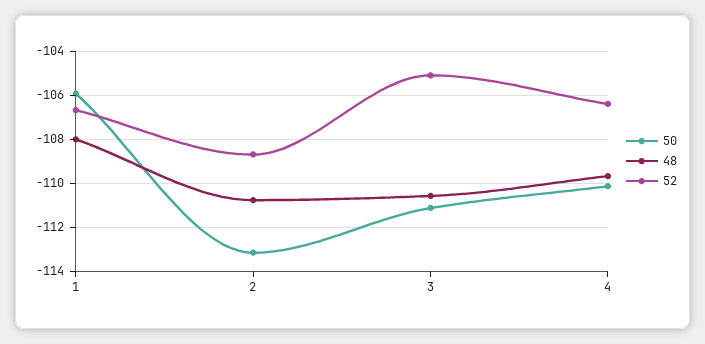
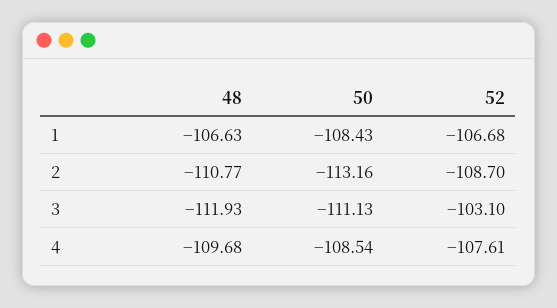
50, 1: -106 -> -108.43
48, 1: -108 -> -106.63
48, 3: -110.5 -> -111.93
52, 3: -105 -> -103.1
50, 4: -110 -> -108.54
52, 4: -106.5 -> -107.61

